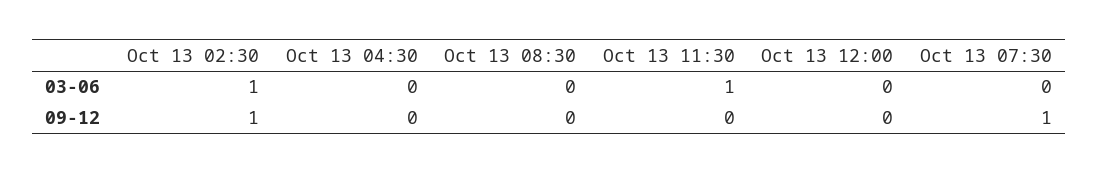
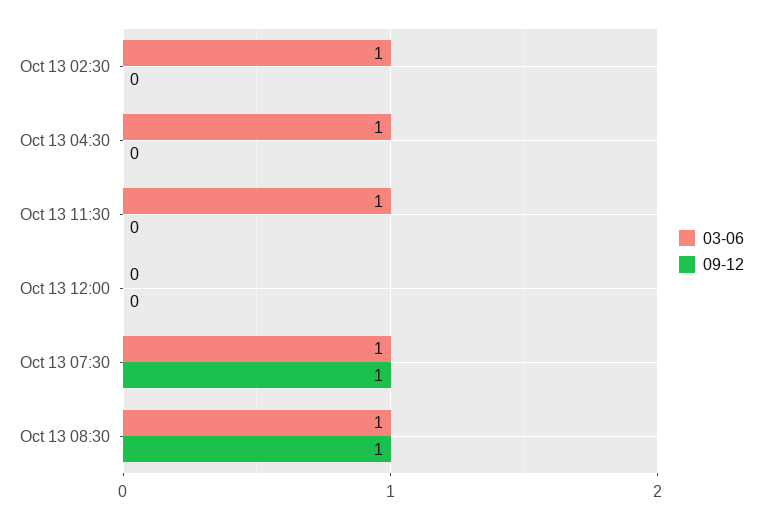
03-06, Oct 13 04:30: 0 -> 1
03-06, Oct 13 08:30: 0 -> 1
03-06, Oct 13 07:30: 0 -> 1
09-12, Oct 13 02:30: 1 -> 0
09-12, Oct 13 08:30: 0 -> 1

